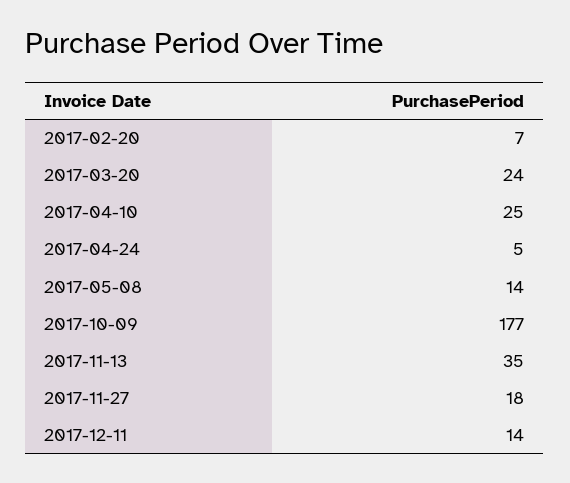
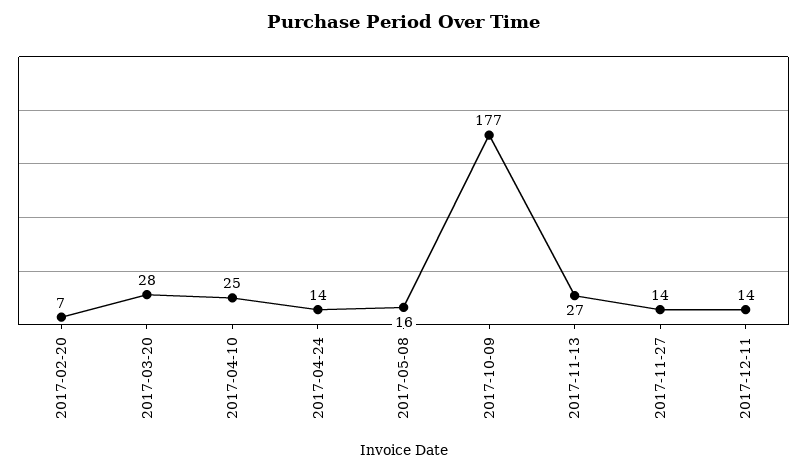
2017-03-20: 24 -> 28
2017-04-24: 5 -> 14
2017-05-08: 14 -> 16
2017-11-13: 35 -> 27
2017-11-27: 18 -> 14

